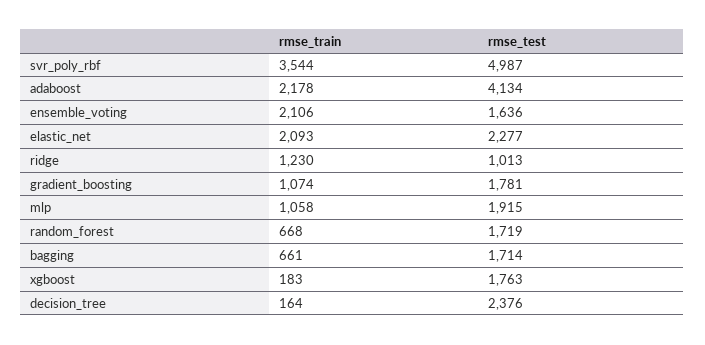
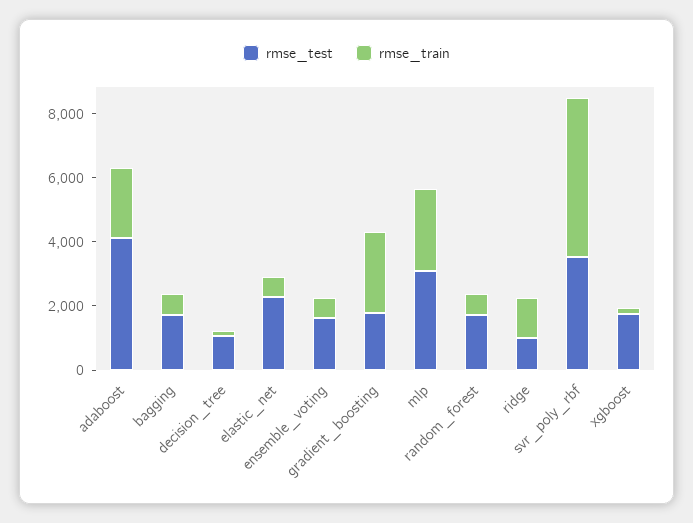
rmse_train, svr_poly_rbf: 3544 -> 5000
rmse_test, svr_poly_rbf: 4987 -> 3500
rmse_train, ensemble_voting: 2106 -> 500
rmse_train, elastic_net: 2093 -> 500
rmse_train, gradient_boosting: 1074 -> 2500
rmse_train, mlp: 1058 -> 2500
rmse_test, mlp: 1915 -> 3000
rmse_test, decision_tree: 2376 -> 1000

